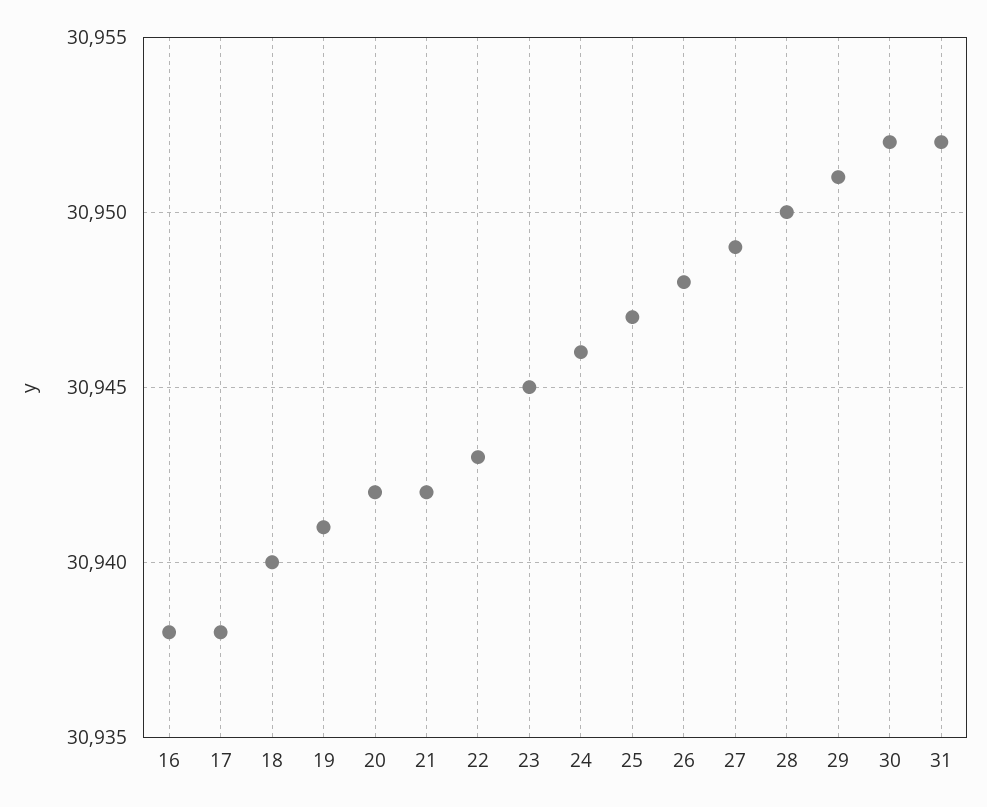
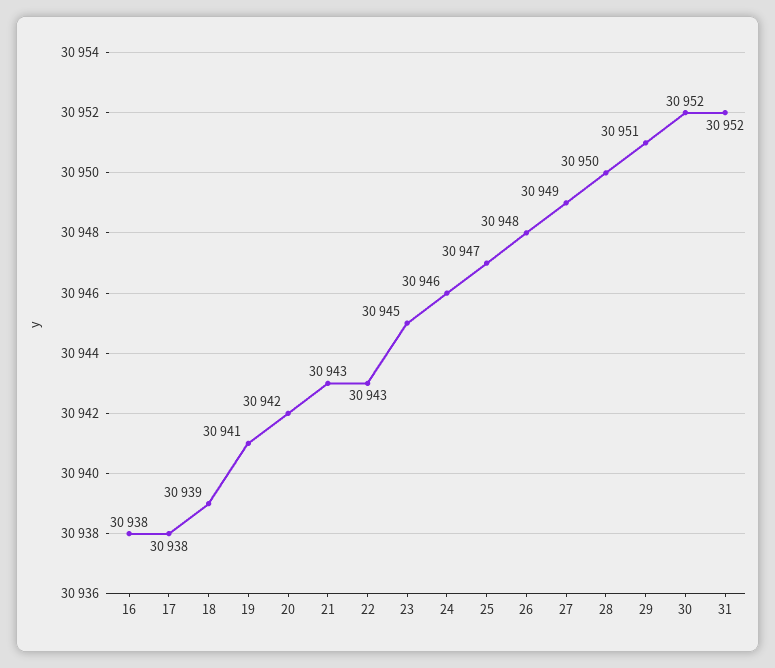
18: 30940 -> 30939
21: 30942 -> 30943

